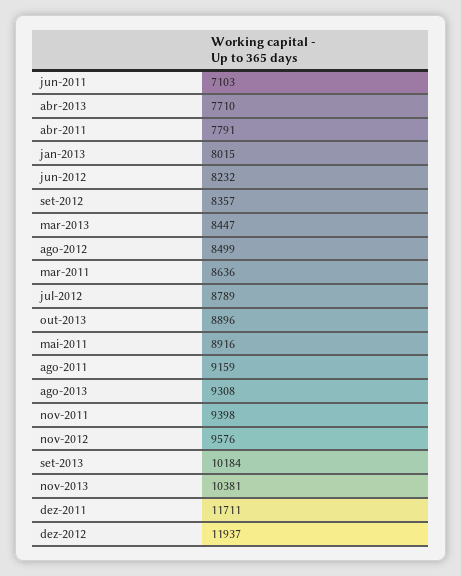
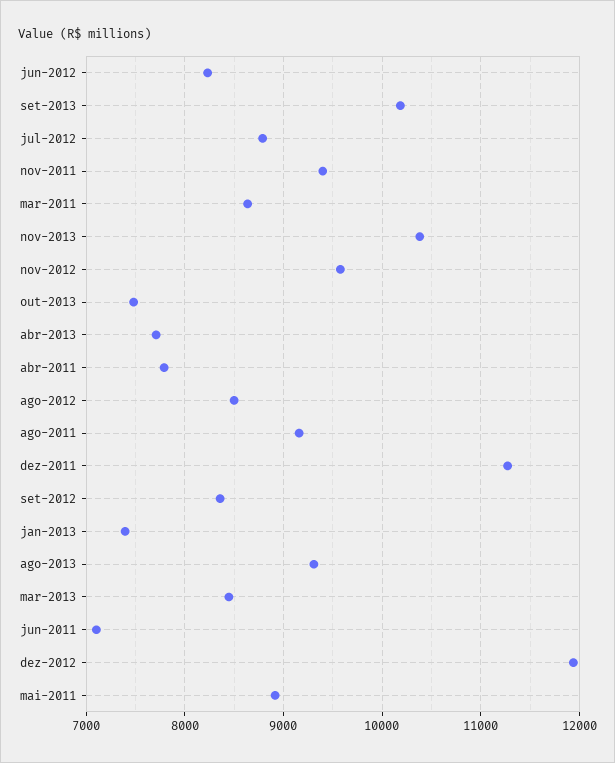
jan-2013: 8015 -> 7400
out-2013: 8896 -> 7500
dez-2011: 11711 -> 11300

